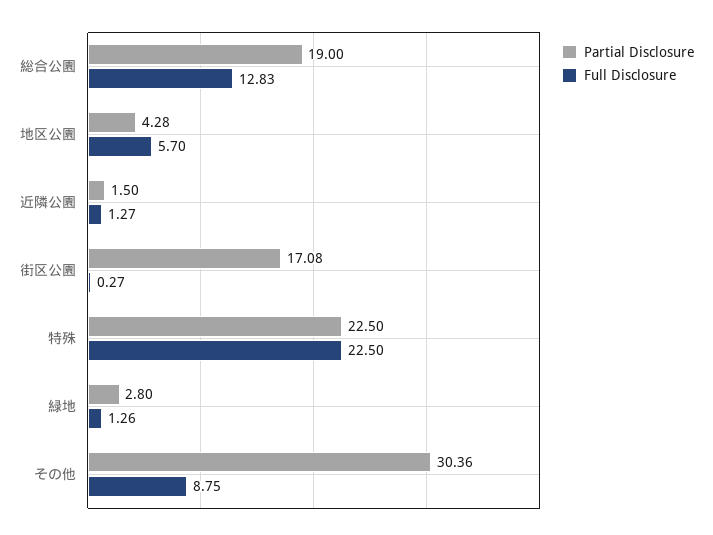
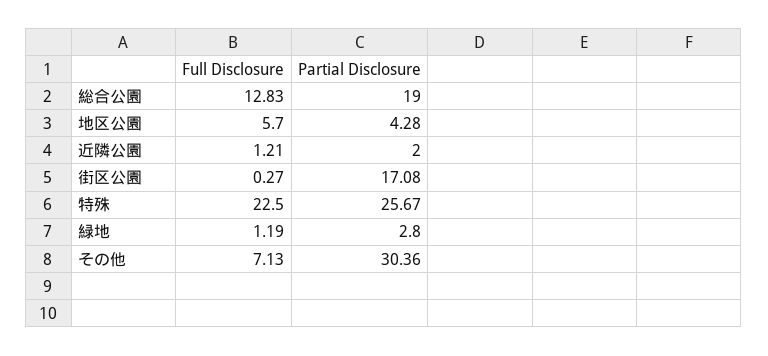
Partial Disclosure, 近隣公園: 1.5 -> 2
Full Disclosure, 近隣公園: 1.27 -> 1.21
Partial Disclosure, 特殊: 22.5 -> 25.67
Full Disclosure, 緑地: 1.26 -> 1.19
Full Disclosure, その他: 8.75 -> 7.13

